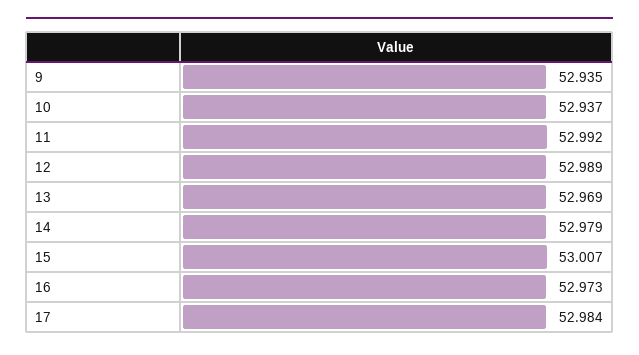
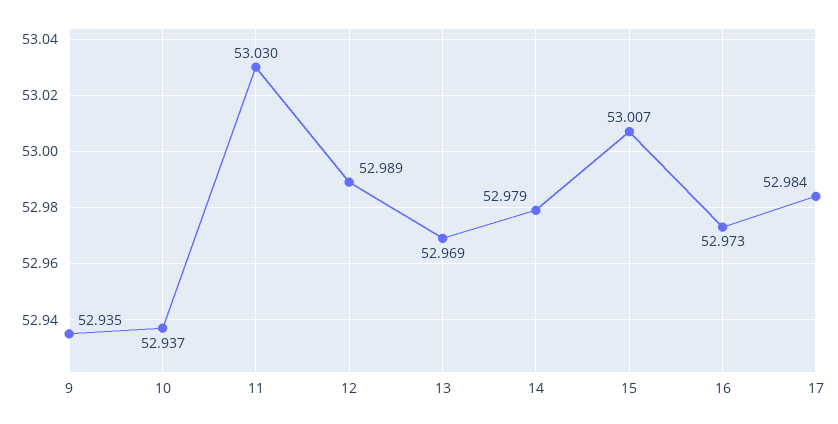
11: 52.992 -> 53.03

